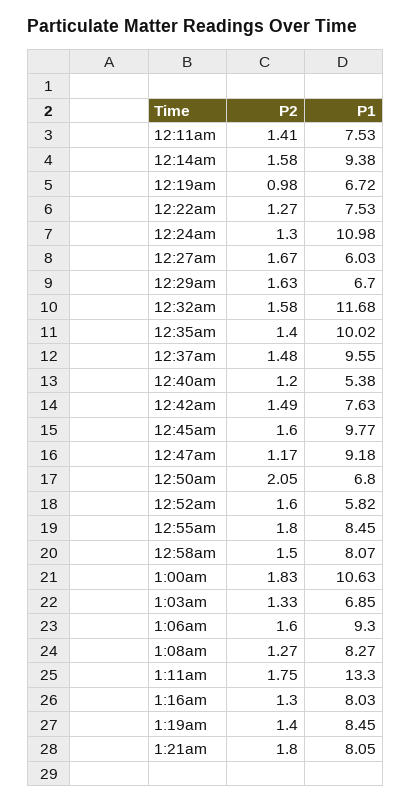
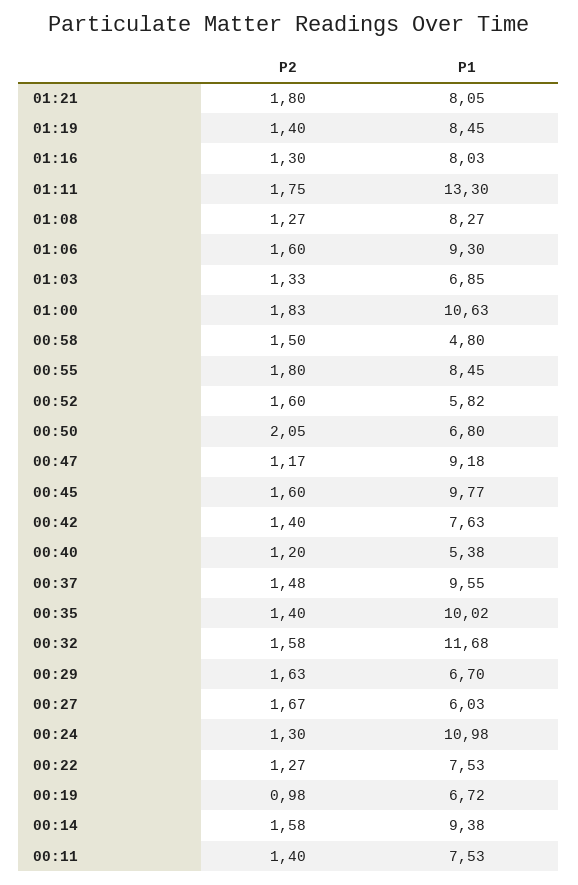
P2, 12:11am: 1.41 -> 1.4
P2, 12:42am: 1.49 -> 1.4
P1, 12:58am: 8.07 -> 4.8

